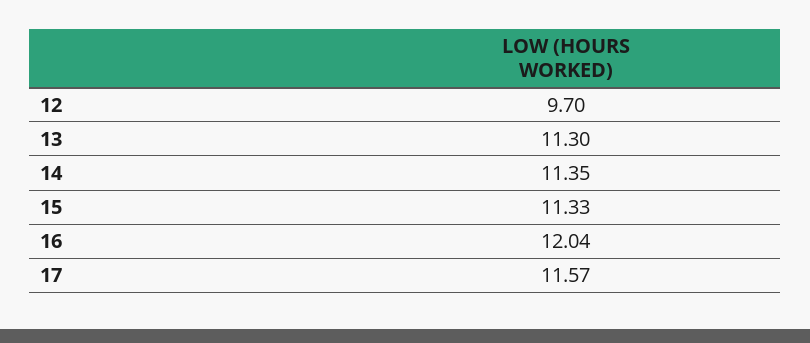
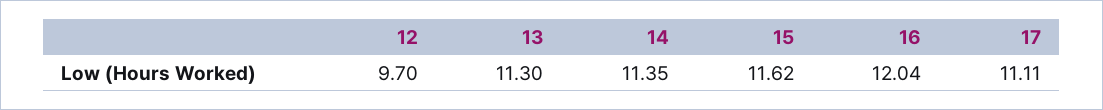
15: 11.33 -> 11.62
17: 11.57 -> 11.11

